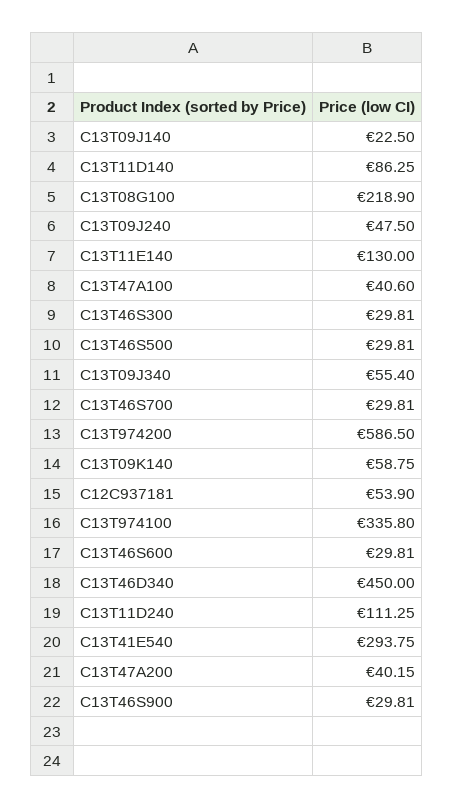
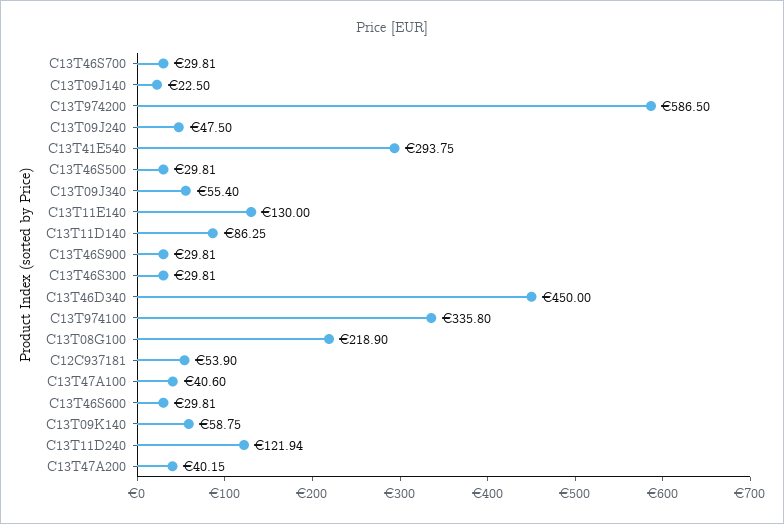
C13T11D240: 111.25 -> 121.94

